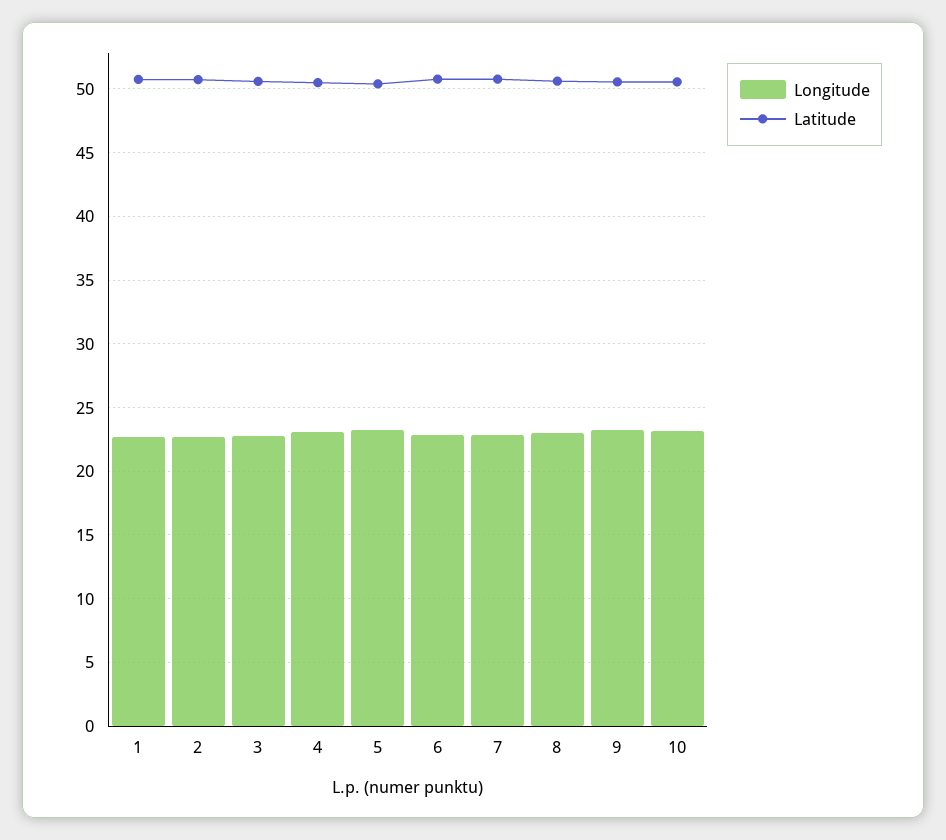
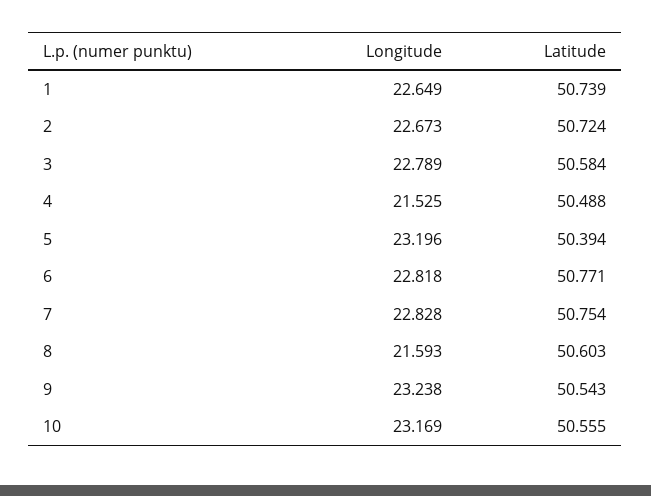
Longitude, 4: 23 -> 21.525
Longitude, 8: 23 -> 21.593

